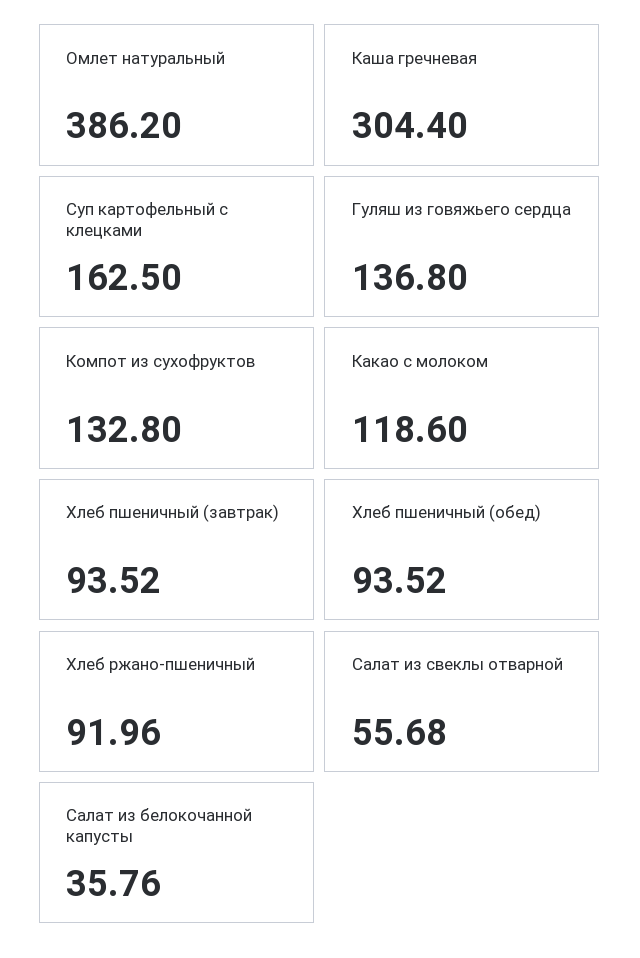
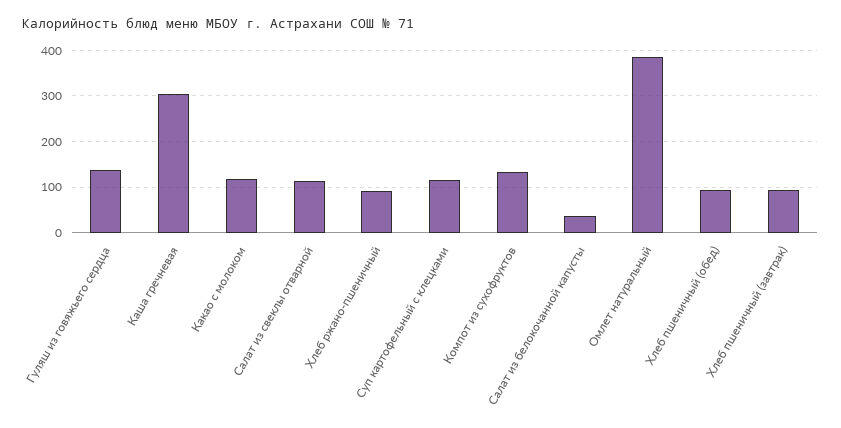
Суп картофельный с клецками: 162.5 -> 120
Салат из свеклы отварной: 55.68 -> 120

